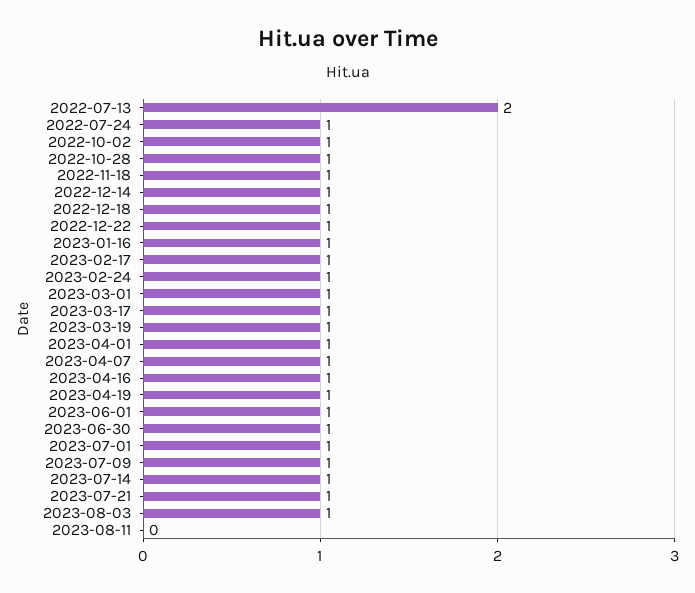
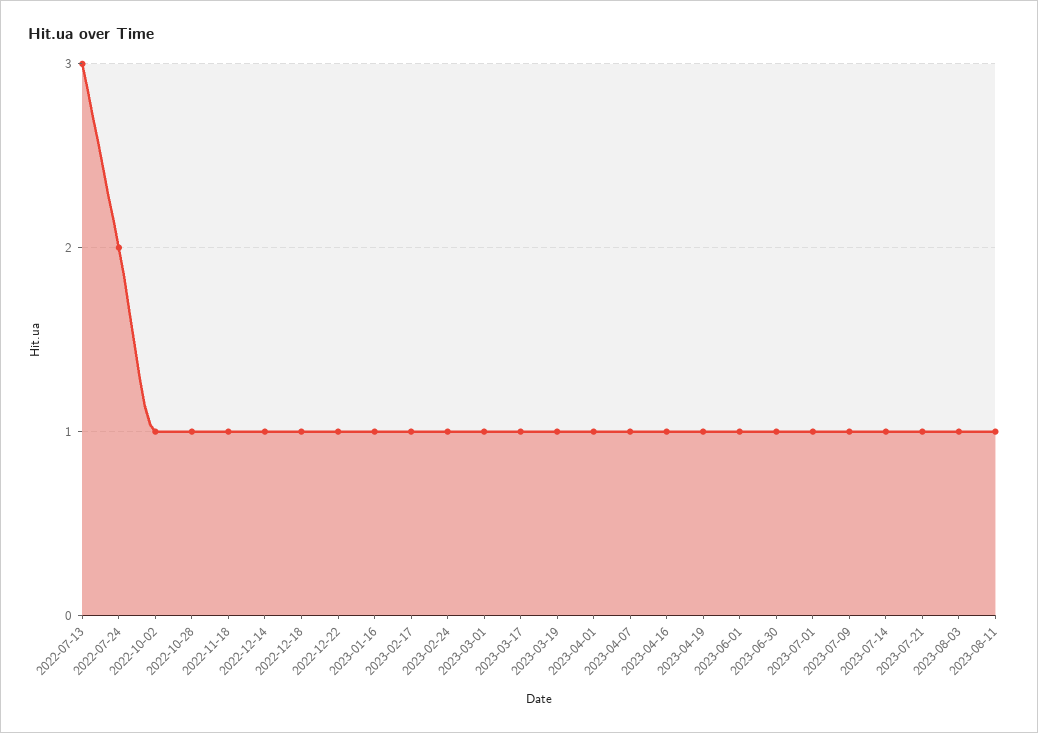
2022-07-13: 2 -> 3
2022-07-24: 1 -> 2
2023-08-11: 0 -> 1

